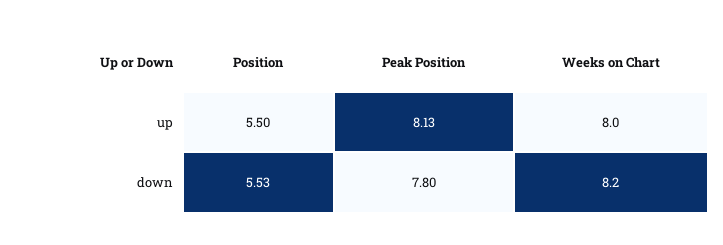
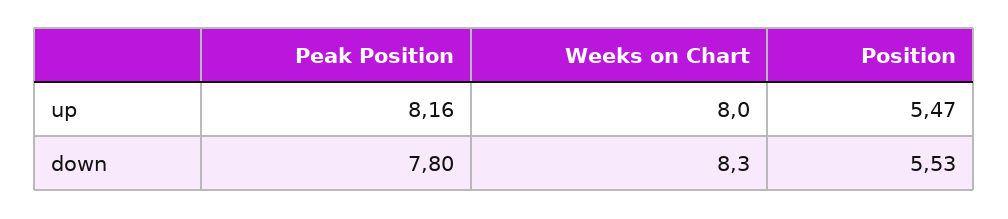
Position, up: 5.5 -> 5.47
Peak Position, up: 8.13 -> 8.16
Weeks on Chart, down: 8.2 -> 8.3

